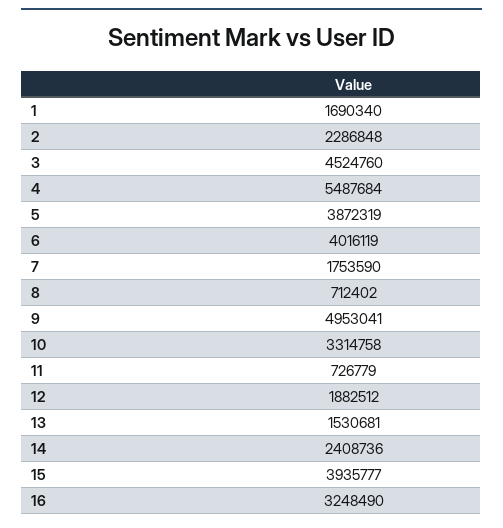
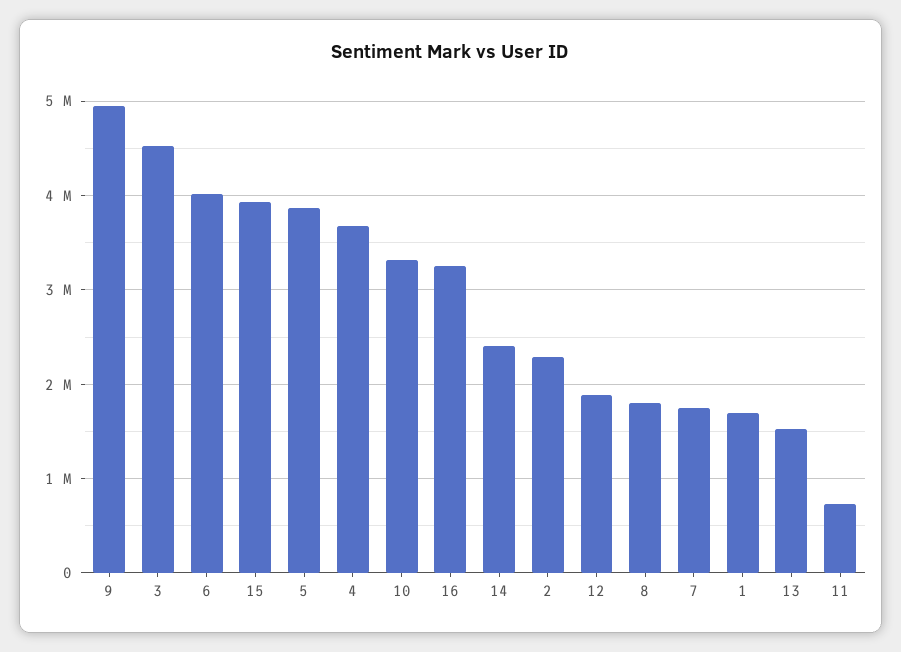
4: 5487684 -> 3700000
8: 712402 -> 1800000

